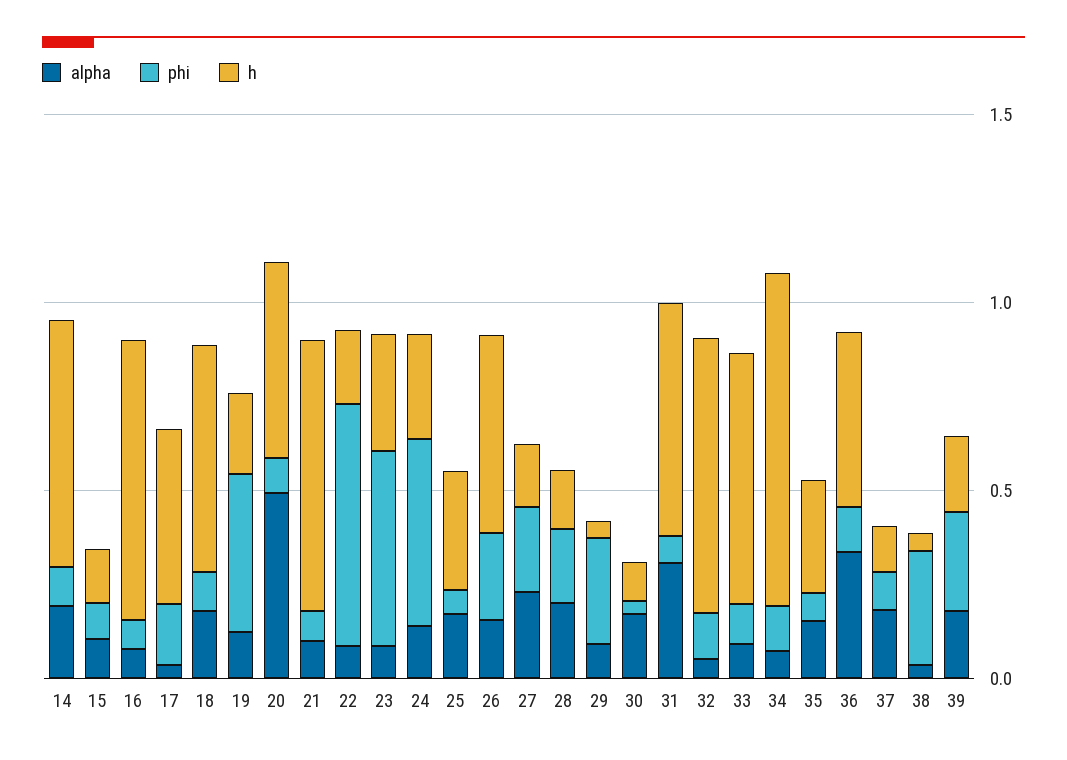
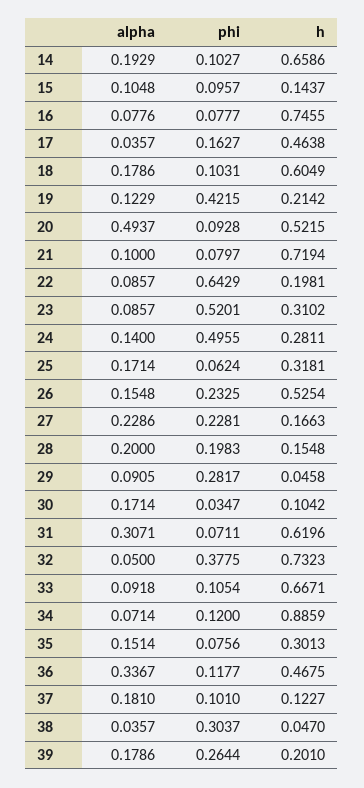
phi, 32: 0.1 -> 0.3775

